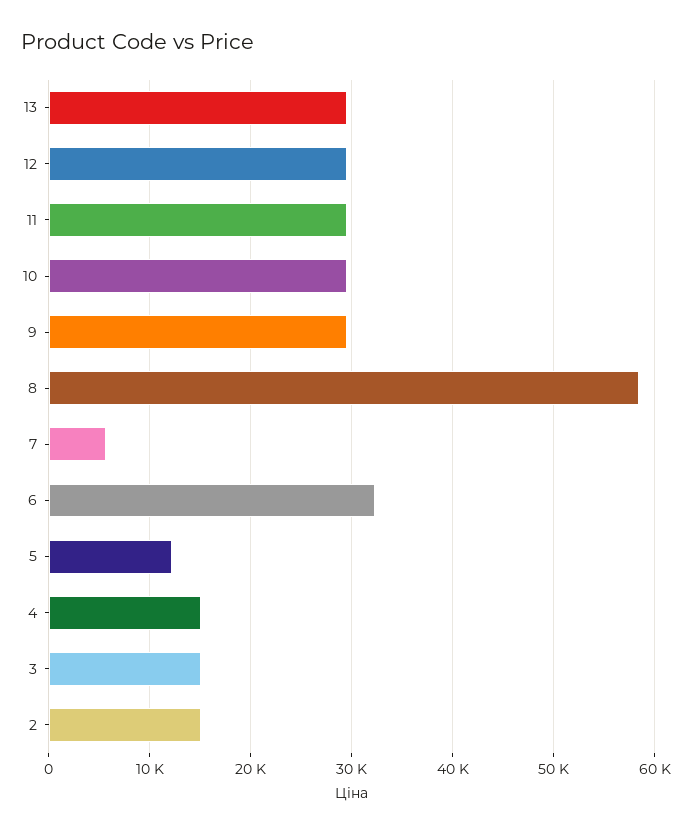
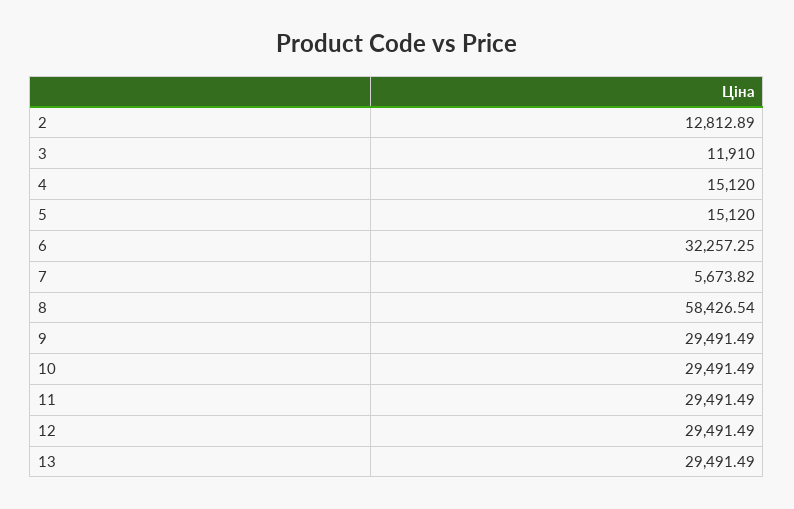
5: 12000 -> 15120
3: 15000 -> 11910
2: 15000 -> 12812.89

